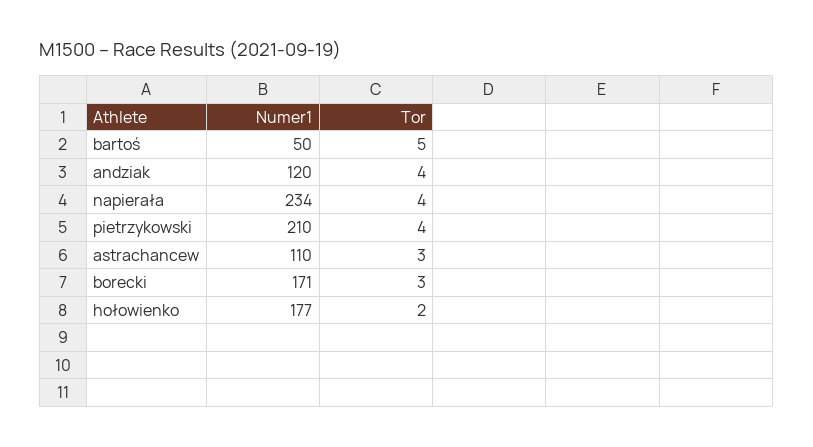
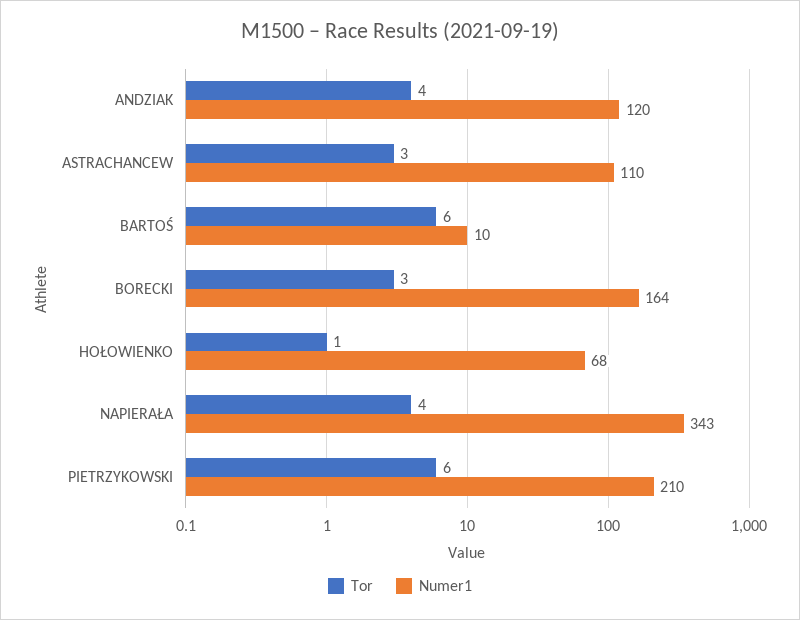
Numer1, bartoś: 50 -> 10
Tor, bartoś: 5 -> 6
Numer1, napierała: 234 -> 343
Tor, pietrzykowski: 4 -> 6
Numer1, borecki: 171 -> 164
Numer1, hołowienko: 177 -> 68
Tor, hołowienko: 2 -> 1

